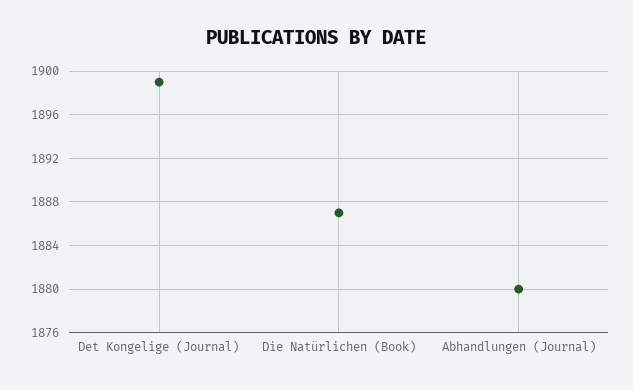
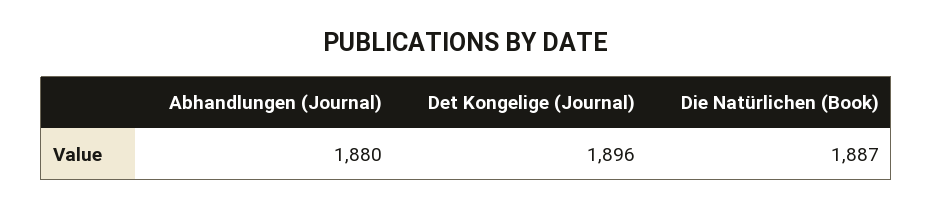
Det Kongelige (Journal): 1899 -> 1896

